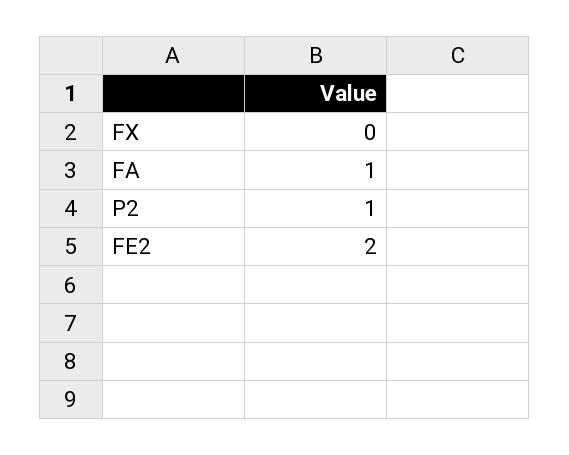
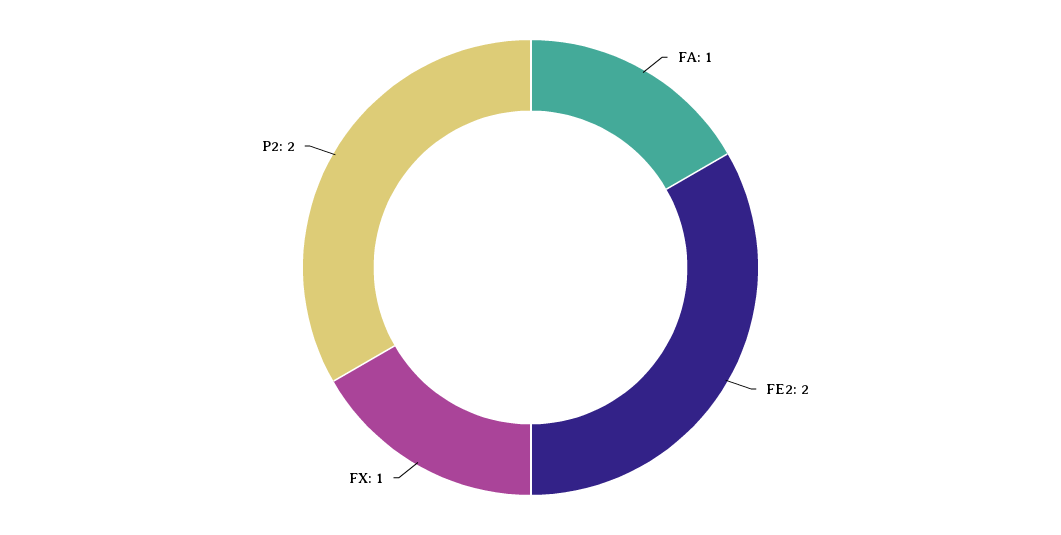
FX: 0 -> 1
P2: 1 -> 2

